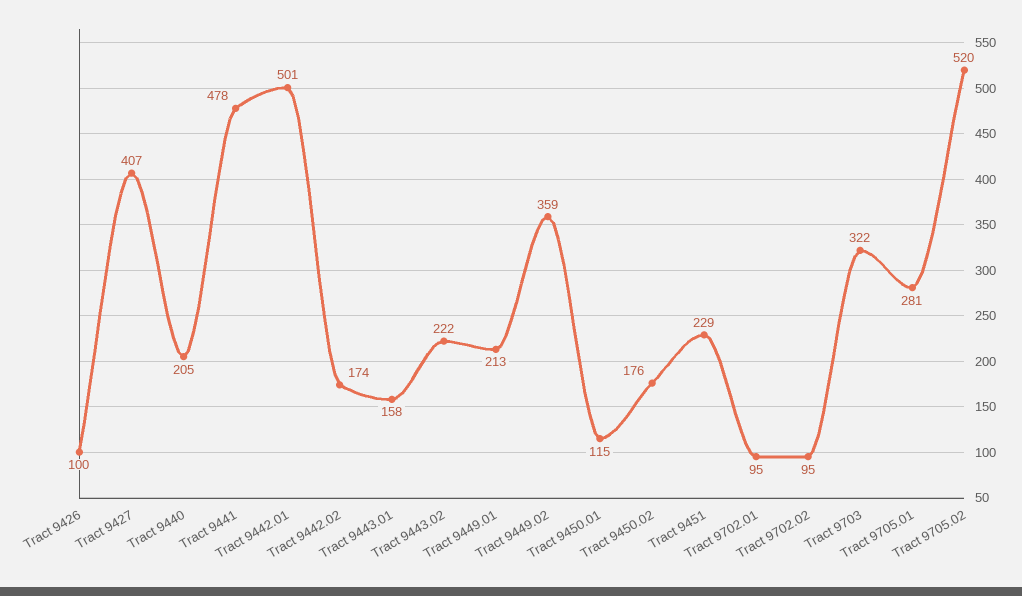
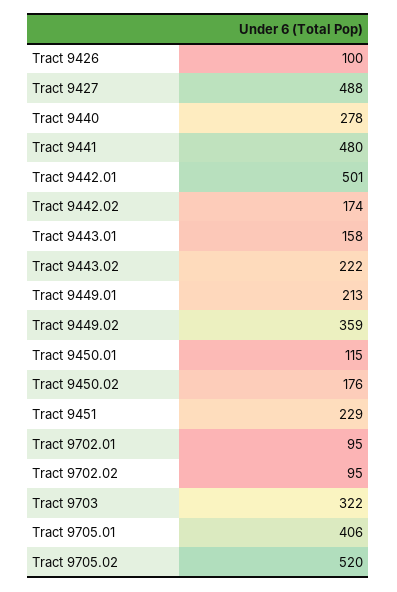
Tract 9427: 407 -> 488
Tract 9440: 205 -> 278
Tract 9441: 478 -> 480
Tract 9705.01: 281 -> 406

